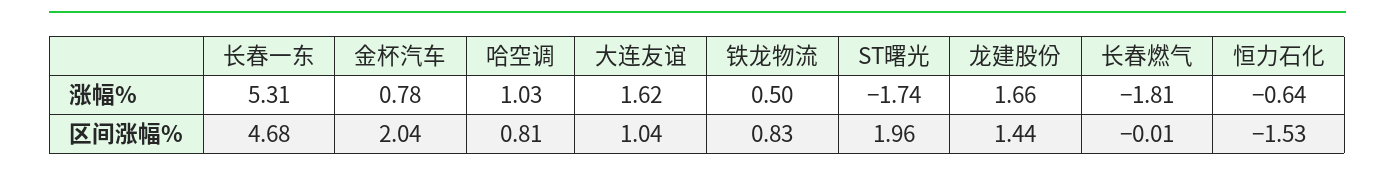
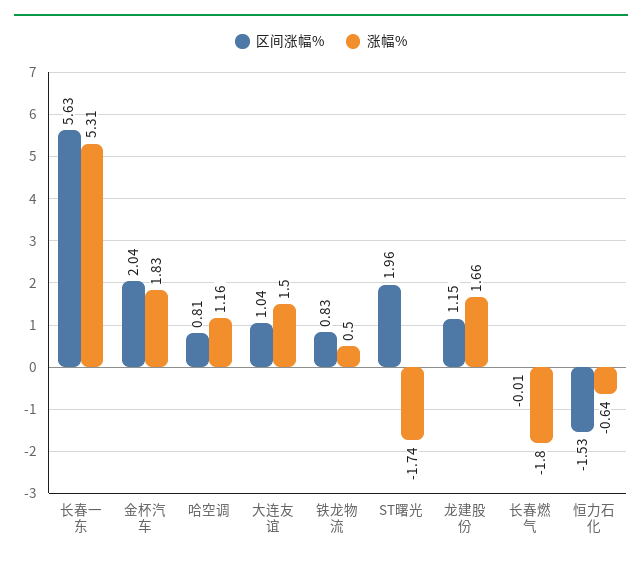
涨幅%, 金杯汽车: 0.78 -> 1.83
涨幅%, 哈空调: 1.03 -> 1.16
涨幅%, 大连友谊: 1.62 -> 1.5
涨幅%, 长春燃气: -1.81 -> -1.8
区间涨幅%, 长春一东: 4.68 -> 5.63
区间涨幅%, 龙建股份: 1.44 -> 1.15

